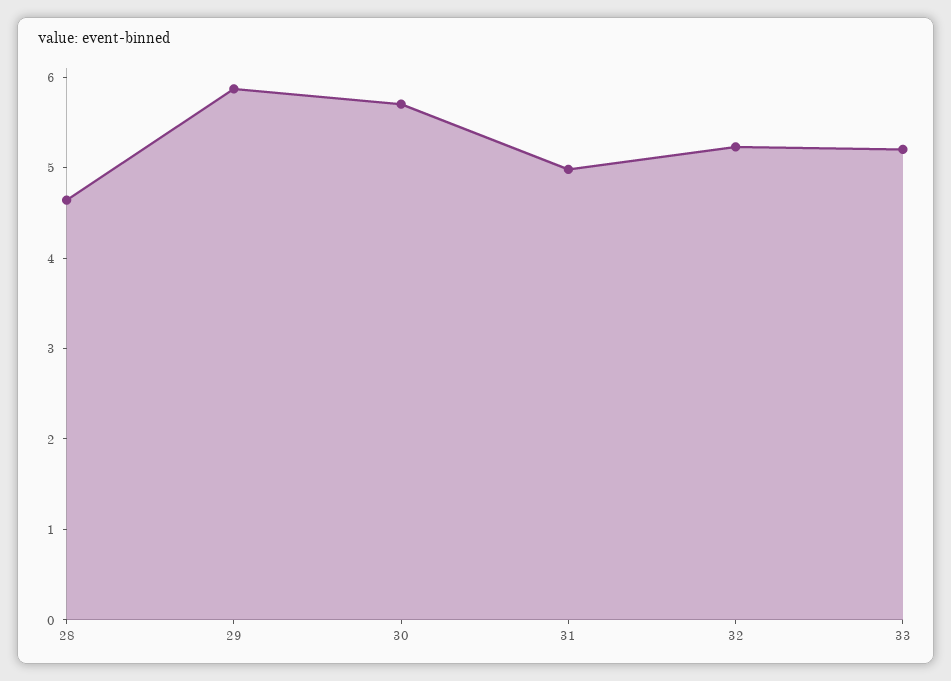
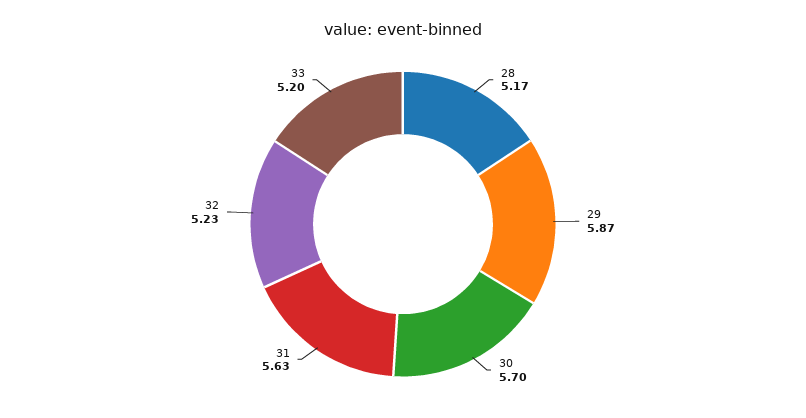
28: 4.6 -> 5.17
31: 5 -> 5.63

